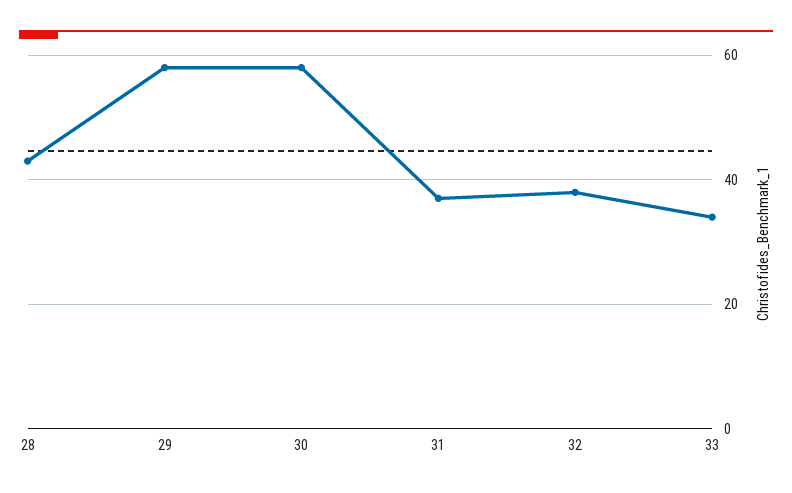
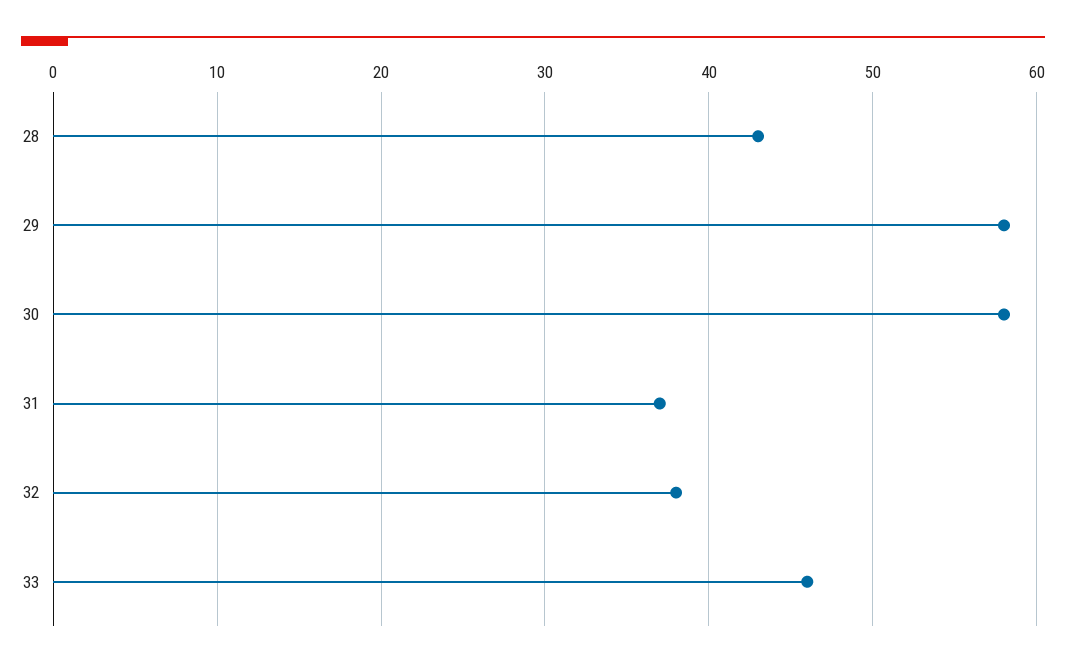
33: 35 -> 46

